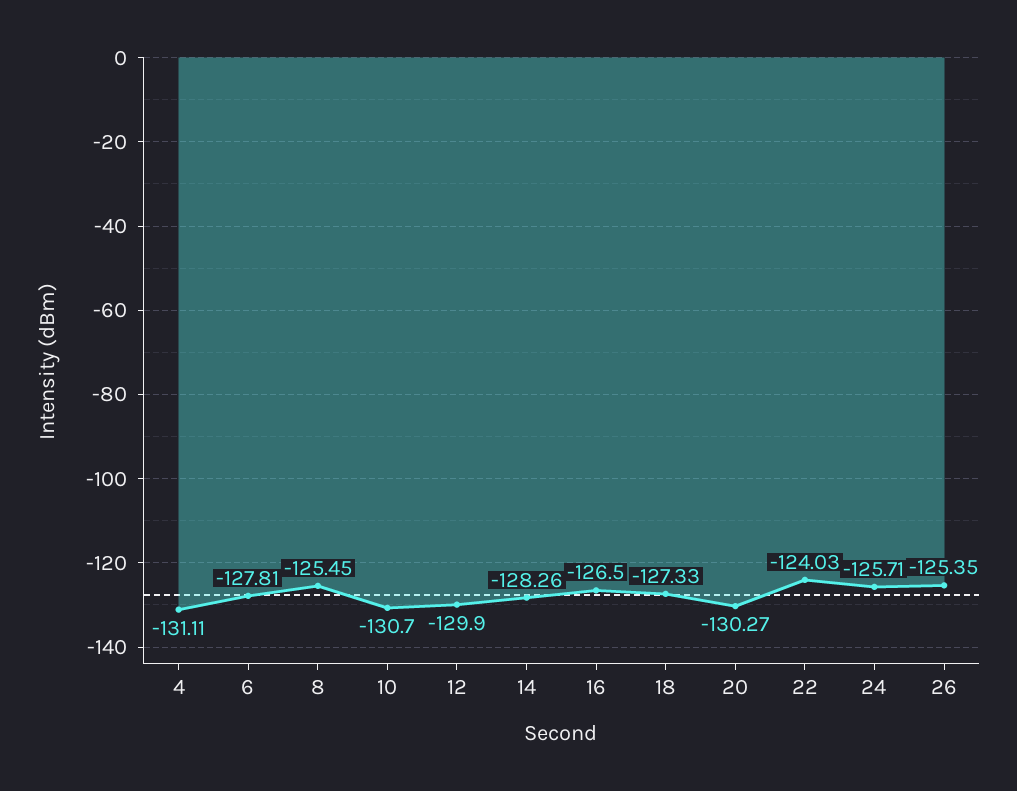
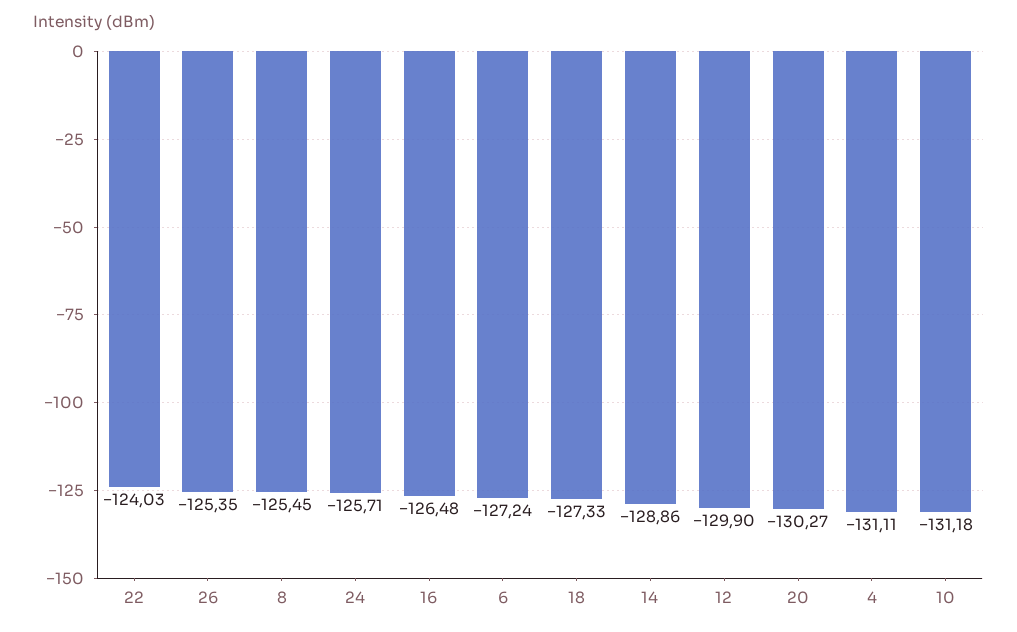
6: -127.81 -> -127.24
10: -130.7 -> -131.18
14: -128.26 -> -128.86
16: -126.5 -> -126.48

